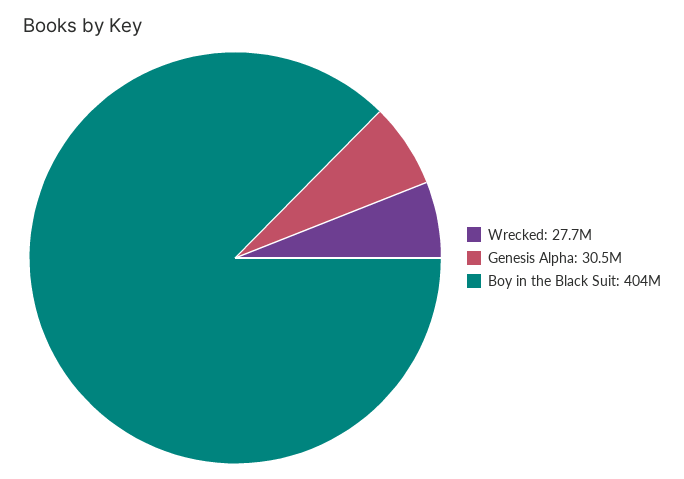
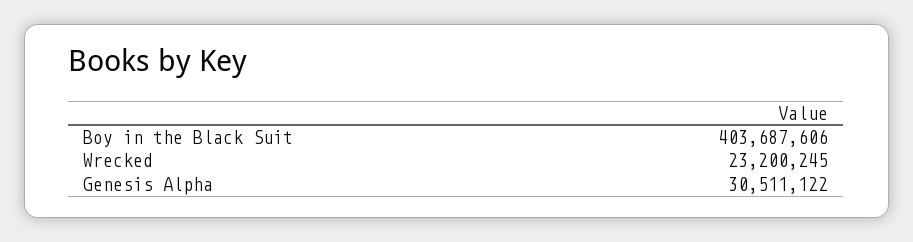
Wrecked: 27700000 -> 23200245

